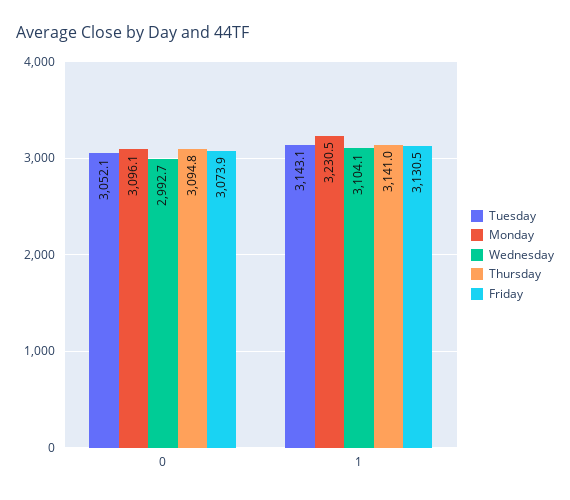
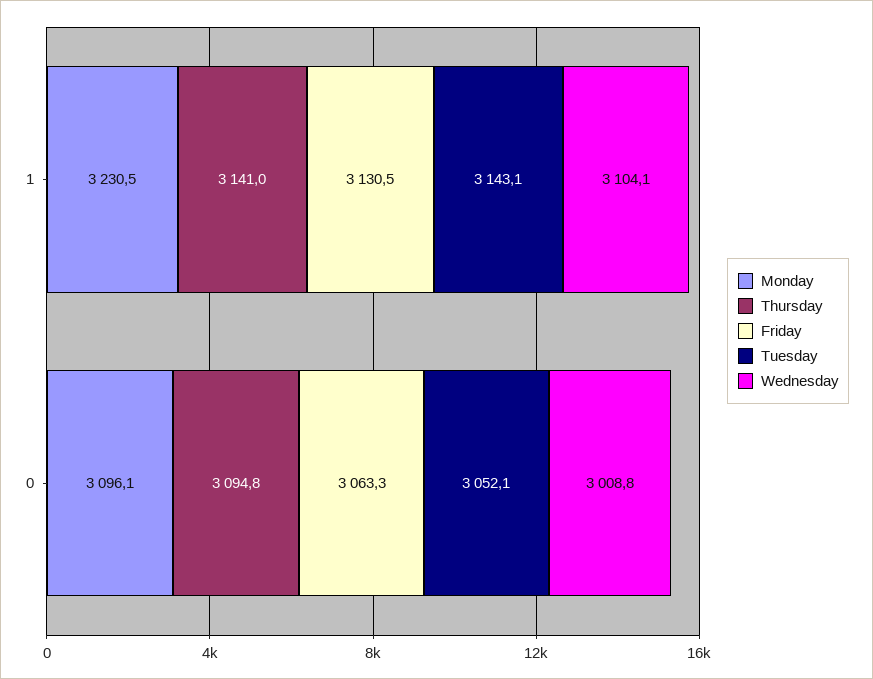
Wednesday, 0: 2992.7 -> 3008.8
Friday, 0: 3073.9 -> 3063.3

